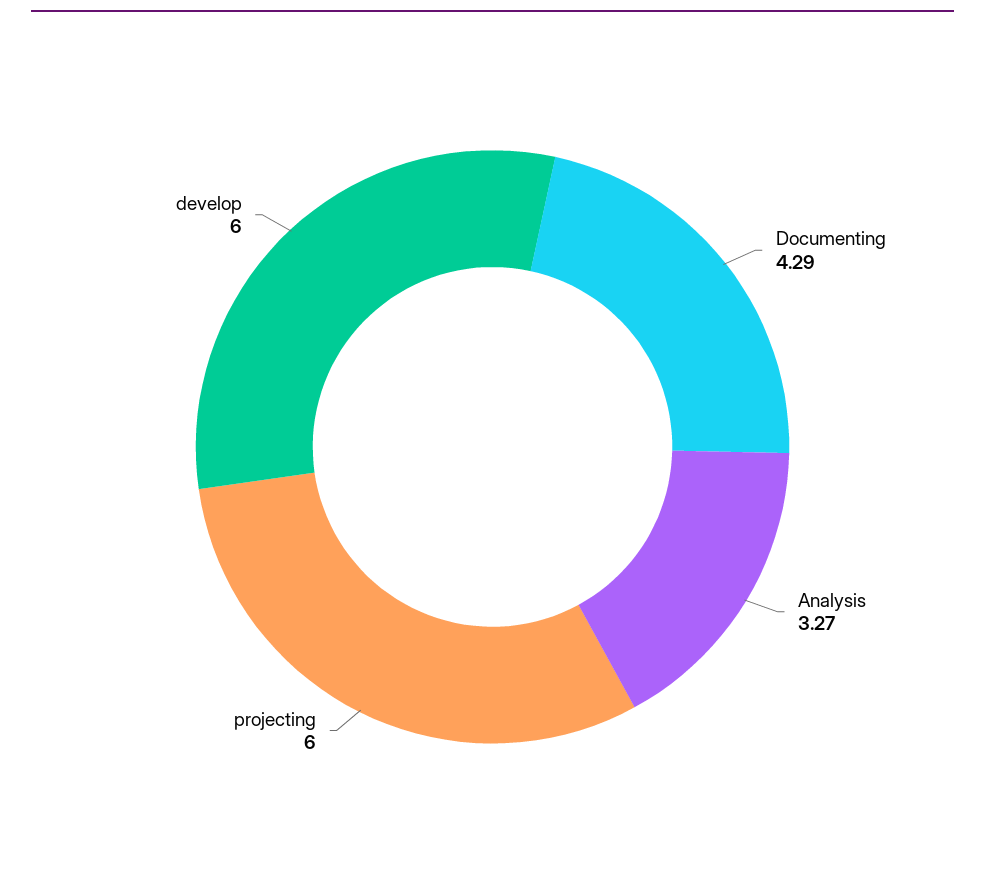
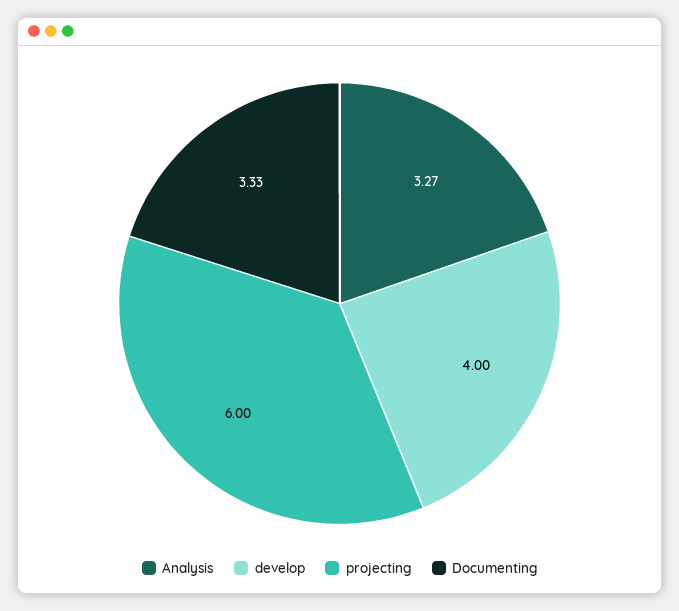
Documenting: 4.29 -> 3.33
develop: 6 -> 4

